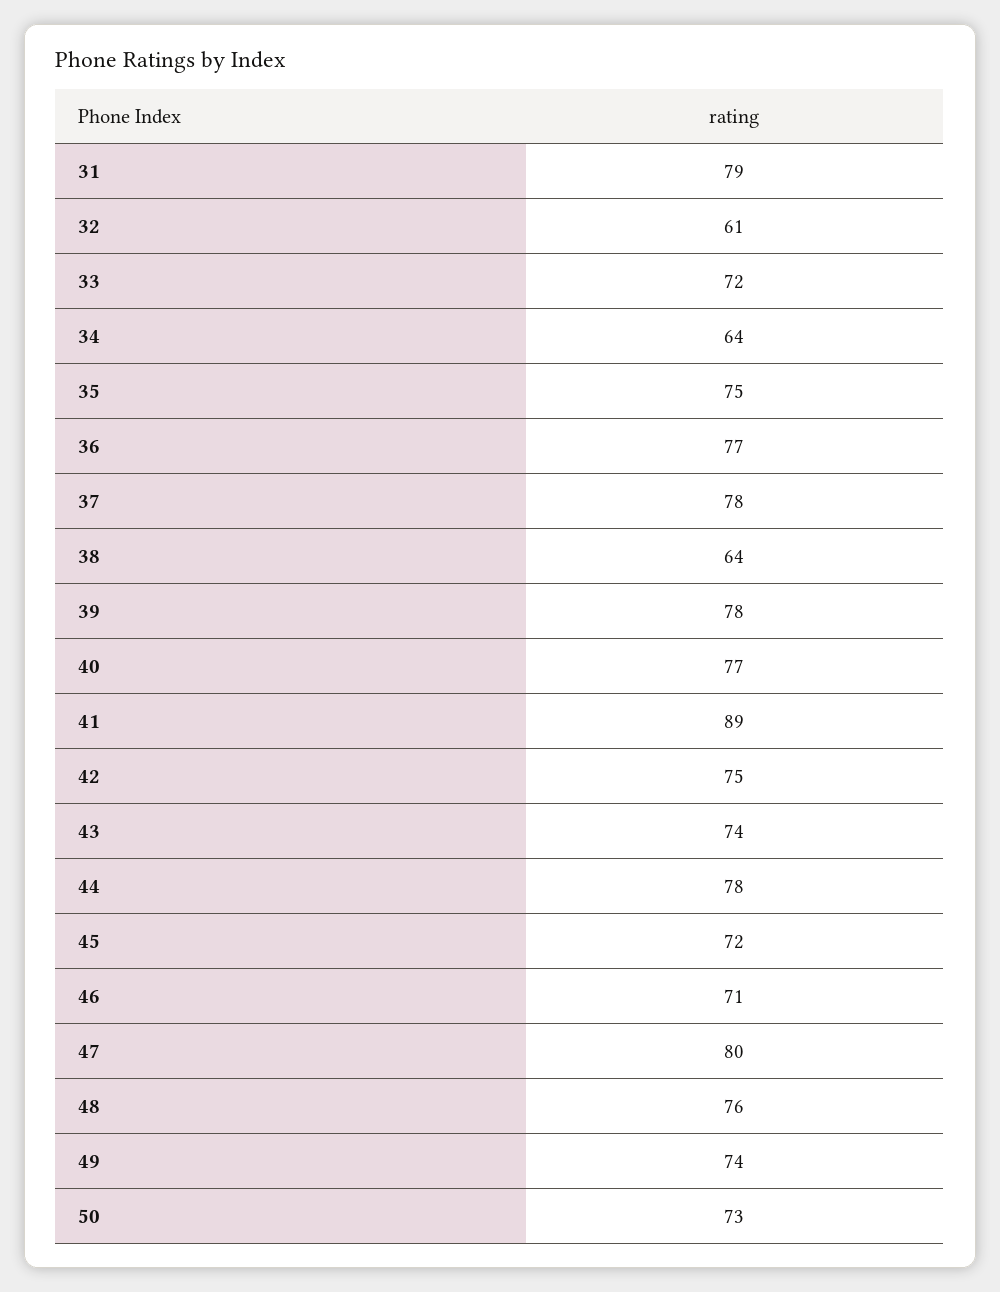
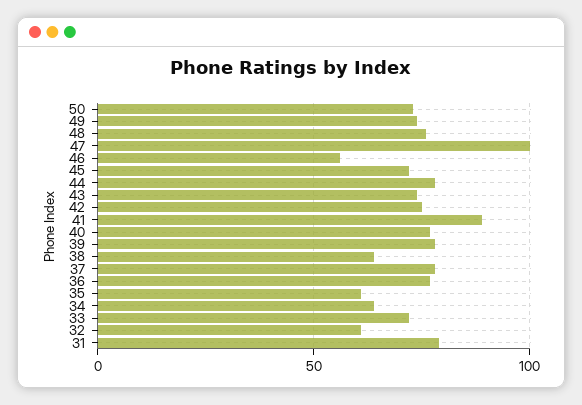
35: 75 -> 60
46: 71 -> 55
47: 80 -> 100

